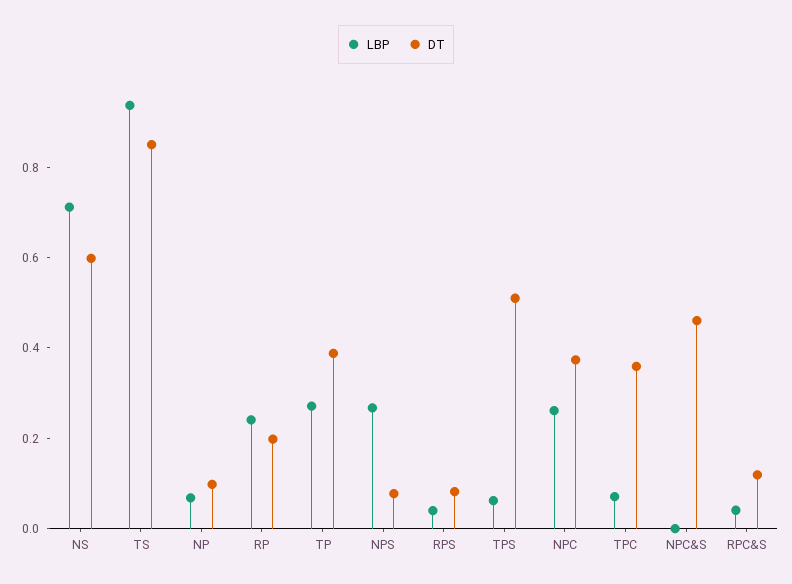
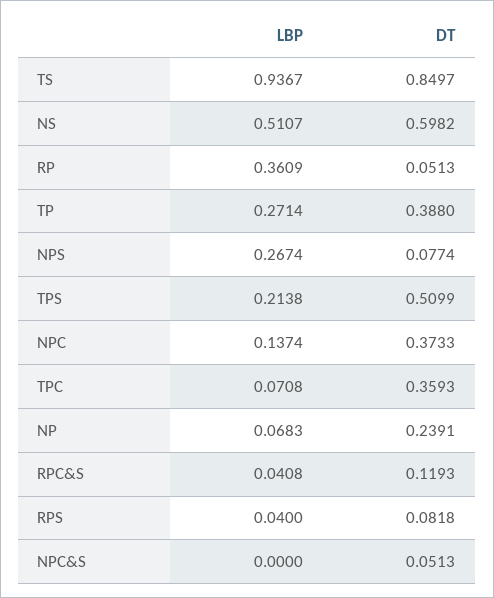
LBP, NS: 0.7 -> 0.5107
DT, NP: 0.1 -> 0.2391
LBP, RP: 0.25 -> 0.3609
DT, RP: 0.2 -> 0.0513
LBP, TPS: 0.05 -> 0.2138
LBP, NPC: 0.25 -> 0.1374
DT, NPC&S: 0.45 -> 0.0513

